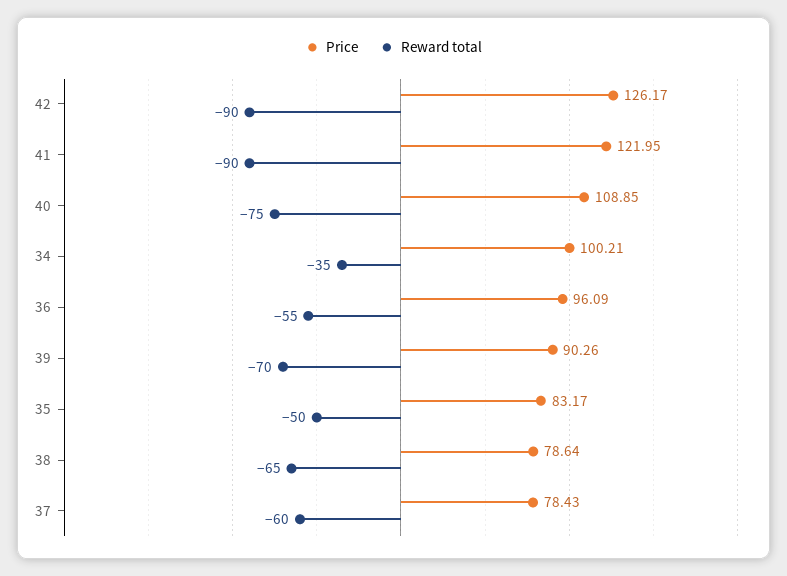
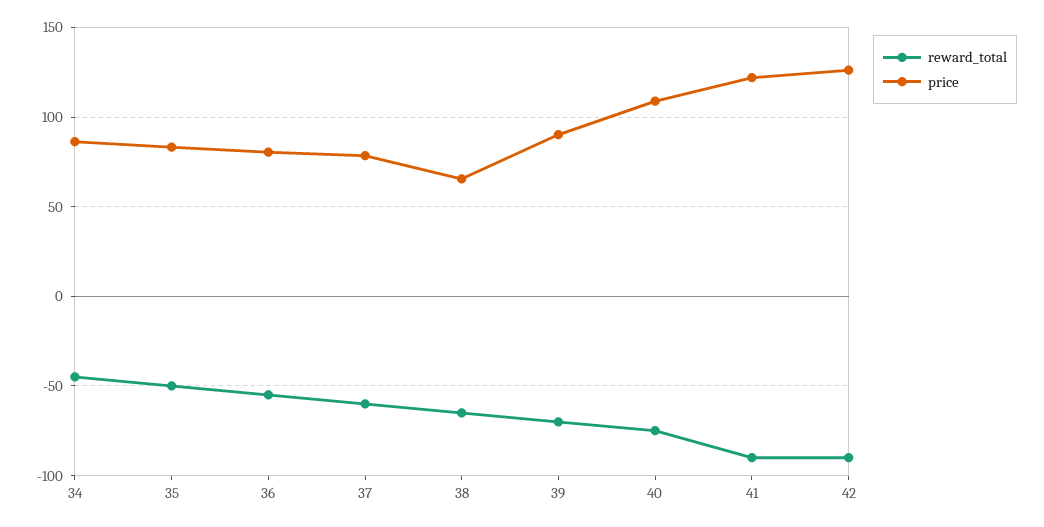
Price, 34: 100.21 -> 85
Reward total, 34: -35 -> -45
Price, 36: 96.09 -> 80
Price, 38: 78.64 -> 65

